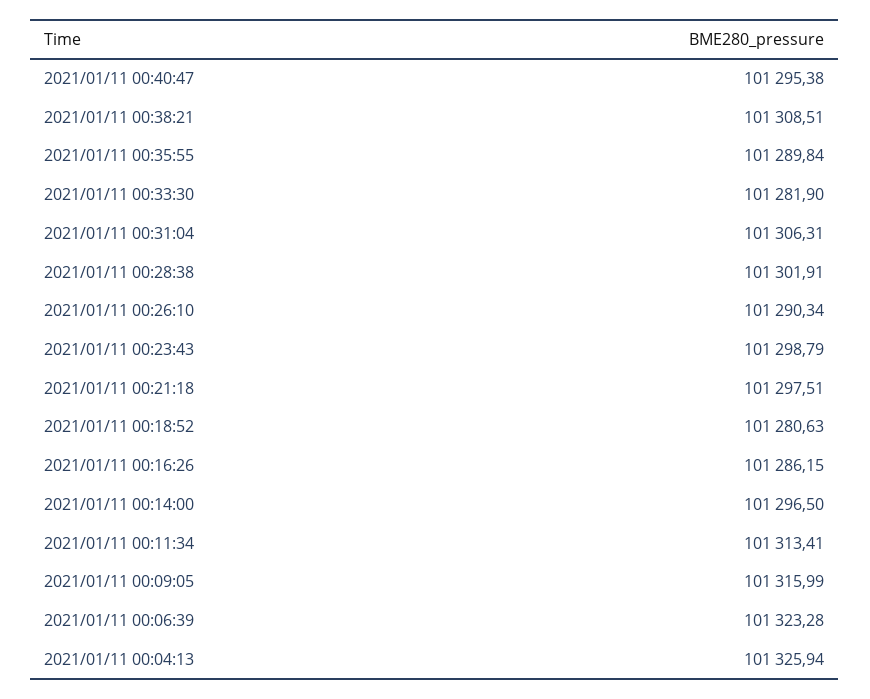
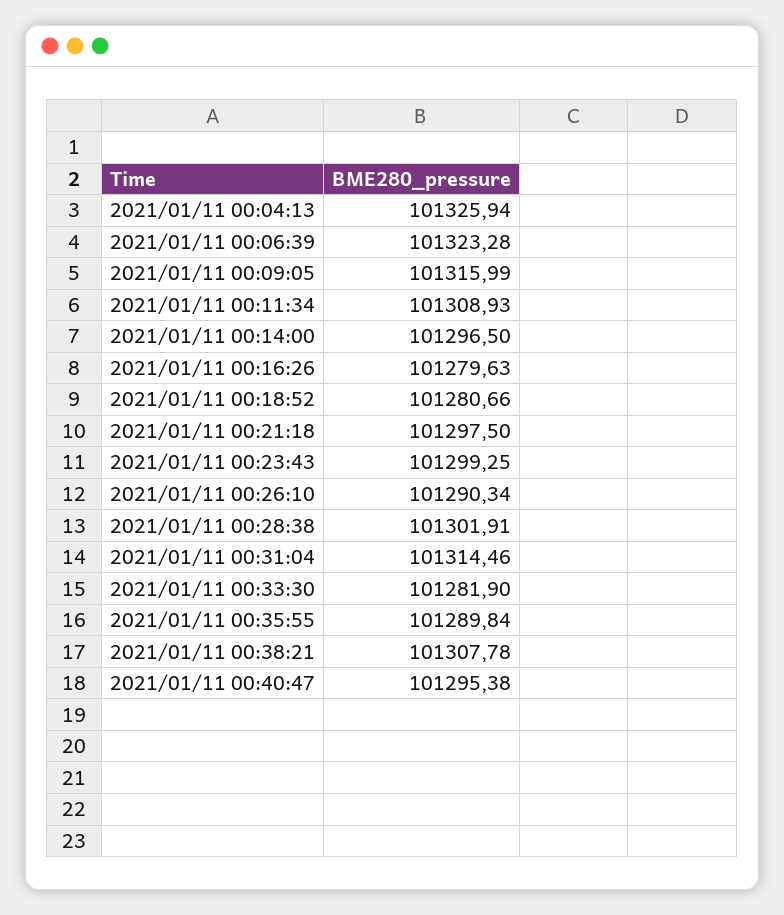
2021/01/11 00:38:21: 101308.51 -> 101307.78
2021/01/11 00:31:04: 101306.31 -> 101314.46
2021/01/11 00:23:43: 101298.79 -> 101299.25
2021/01/11 00:21:18: 101297.51 -> 101297.5
2021/01/11 00:18:52: 101280.63 -> 101280.66
2021/01/11 00:16:26: 101286.15 -> 101279.63
2021/01/11 00:11:34: 101313.41 -> 101308.93

